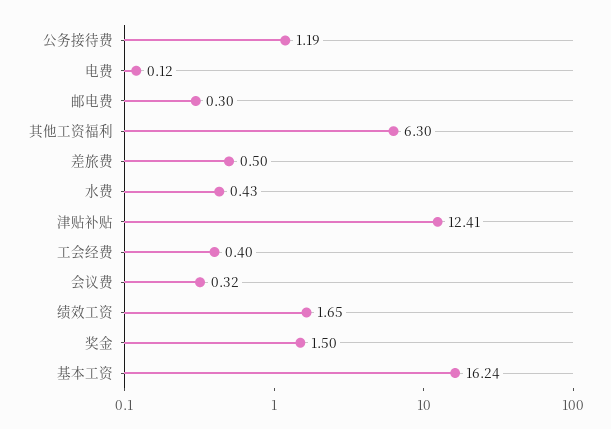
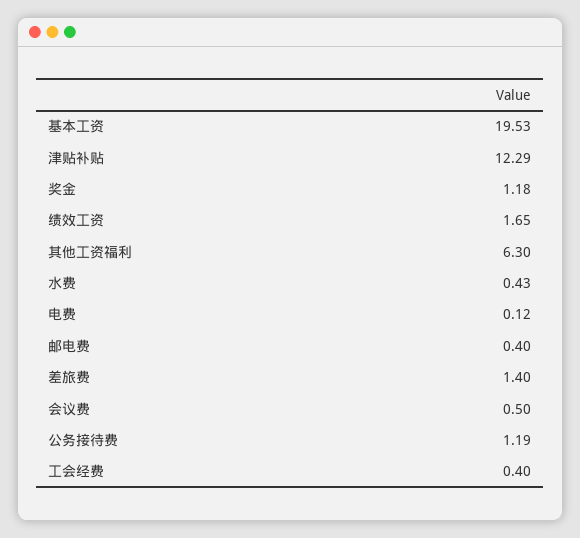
邮电费: 0.3 -> 0.4
差旅费: 0.5 -> 1.4
津贴补贴: 12.41 -> 12.29
会议费: 0.32 -> 0.5
奖金: 1.5 -> 1.18
基本工资: 16.24 -> 19.53

